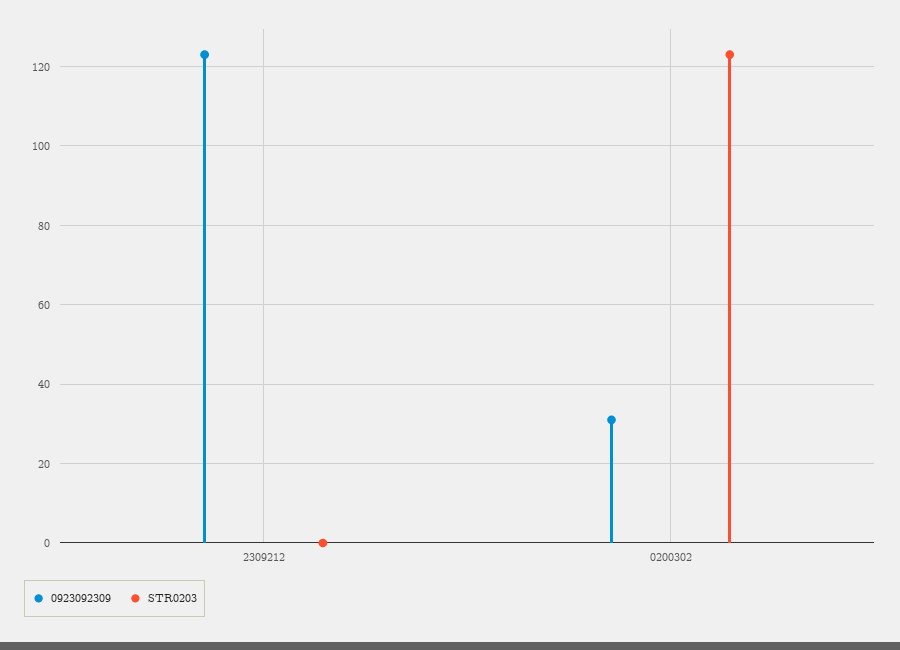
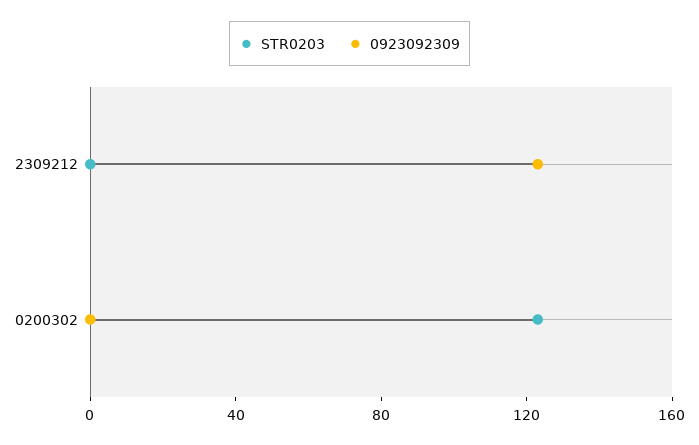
0923092309, 0200302: 30 -> 0

